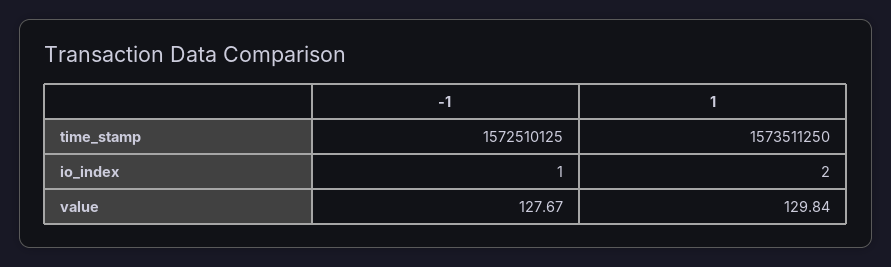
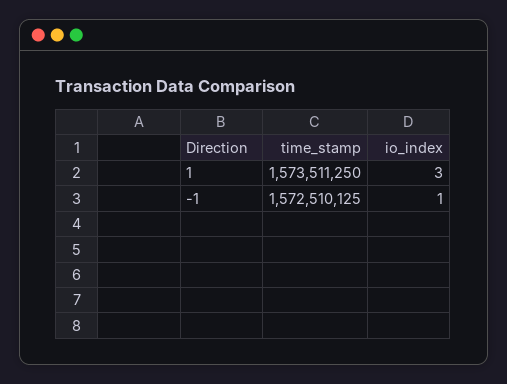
1, io_index: 2 -> 3
-1, value: 127.67 -> none
1, value: 129.84 -> none

